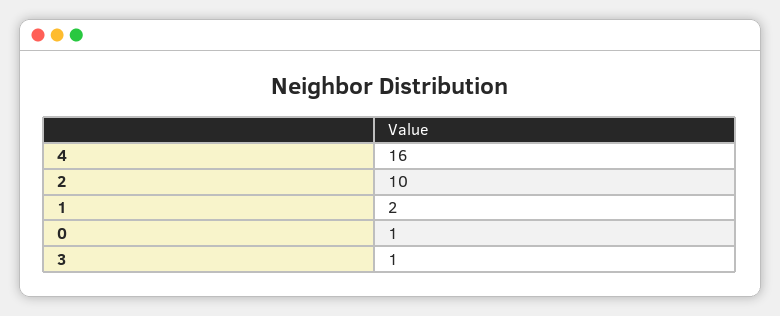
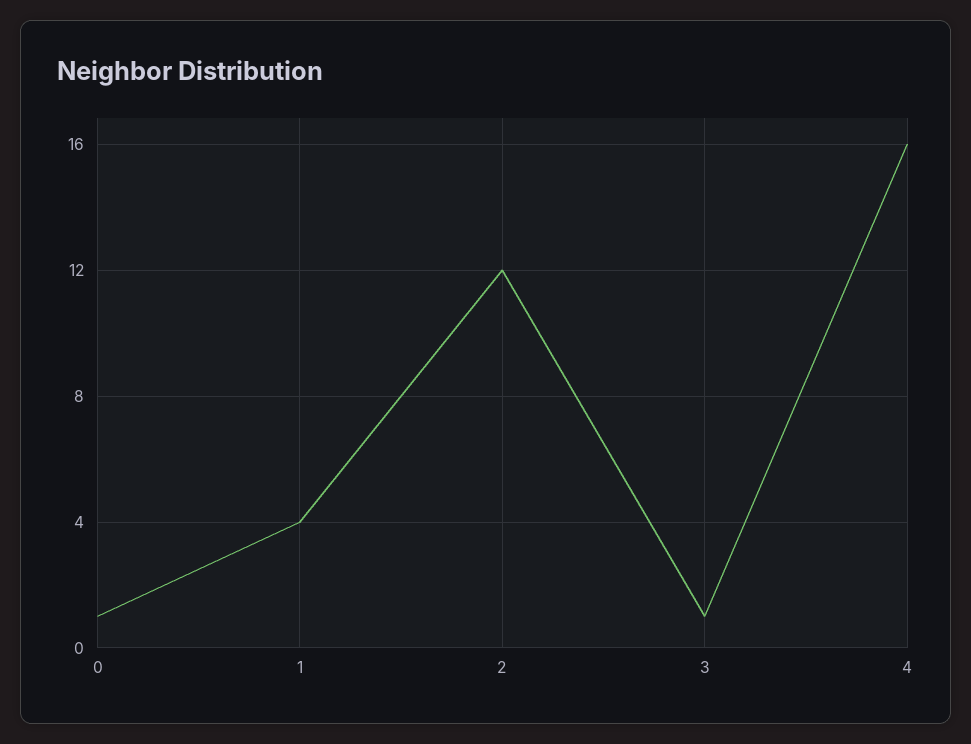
2: 10 -> 12
1: 2 -> 4

